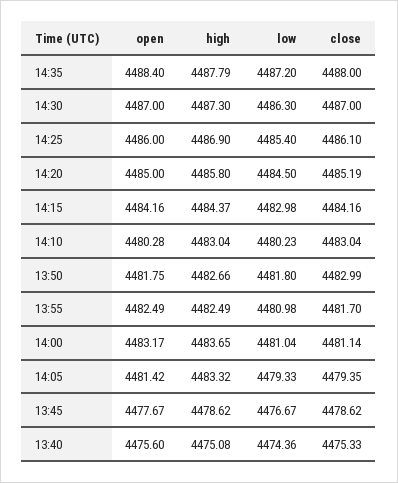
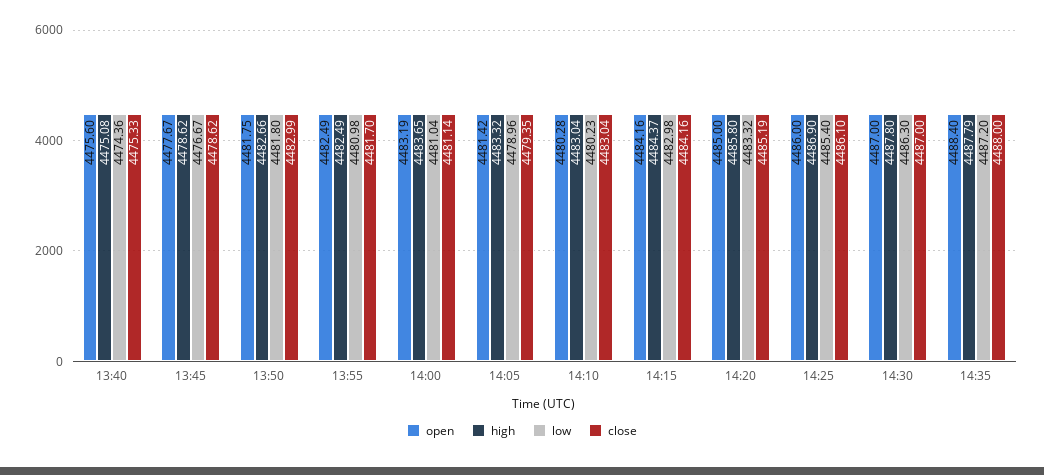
high, 14:30: 4487.3 -> 4487.8
low, 14:20: 4484.5 -> 4483.32
open, 14:00: 4483.17 -> 4483.19
low, 14:05: 4479.33 -> 4478.96

